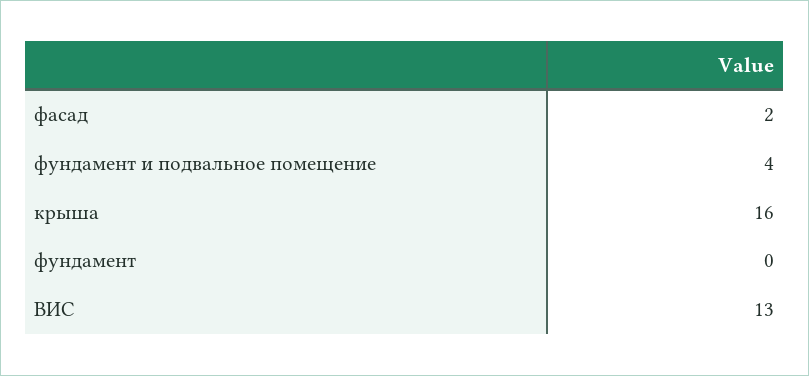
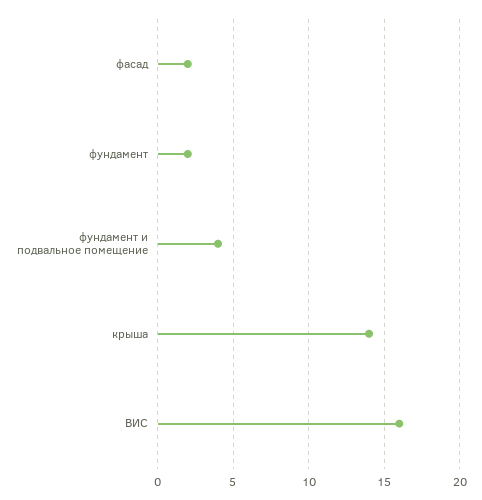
крыша: 16 -> 14
фундамент: 0 -> 2
ВИС: 13 -> 16

